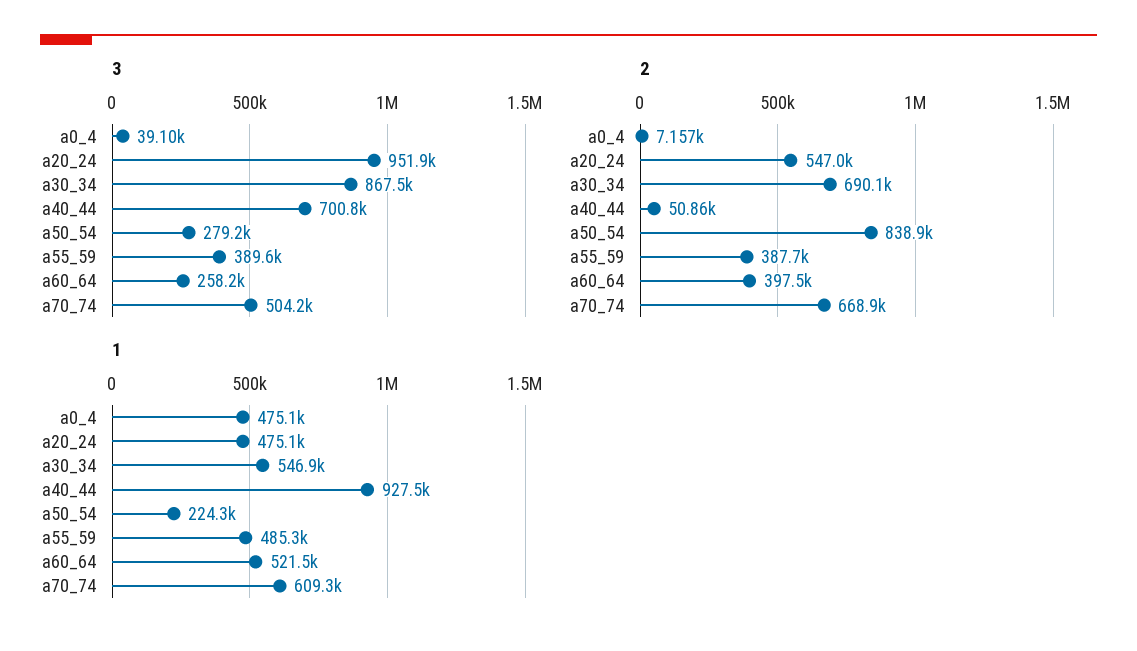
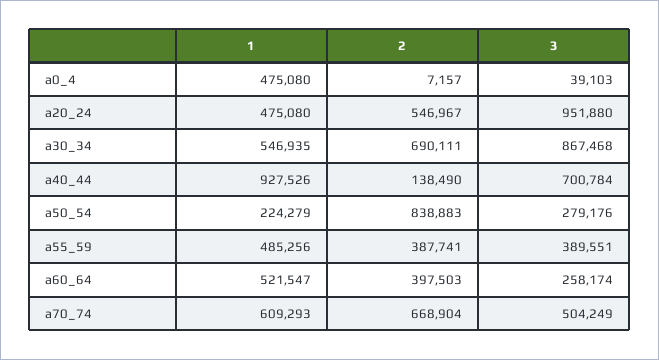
2, a40_44: 50860 -> 138490

